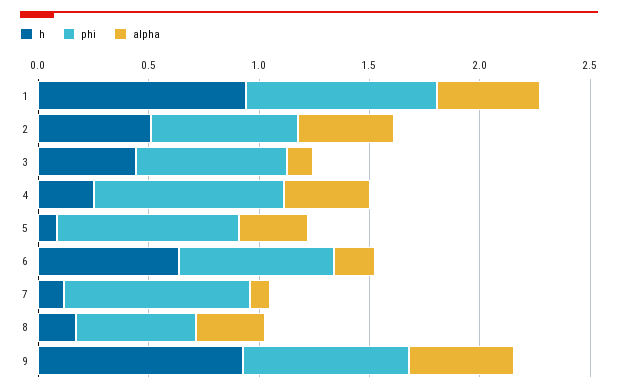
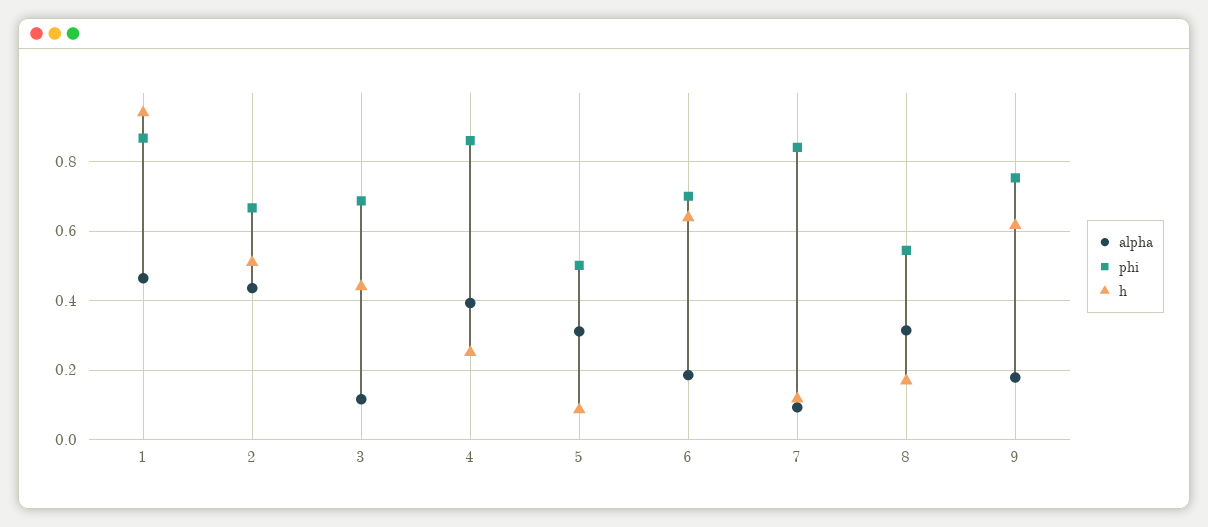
phi, 5: 0.8 -> 0.5
h, 9: 0.9 -> 0.62
alpha, 9: 0.5 -> 0.18

